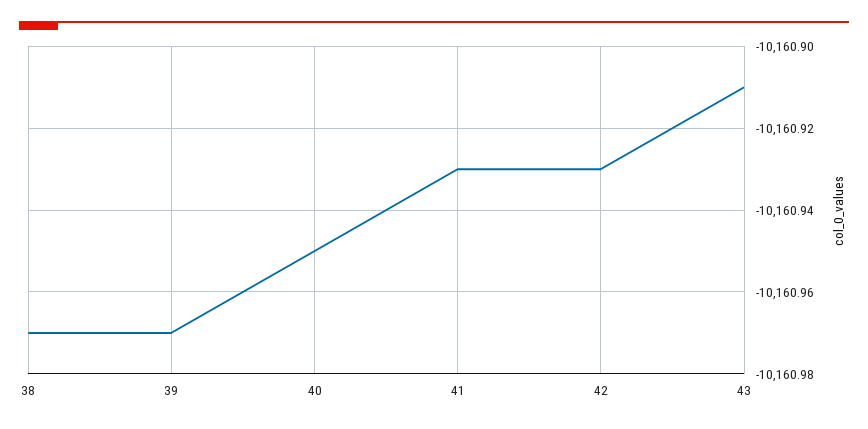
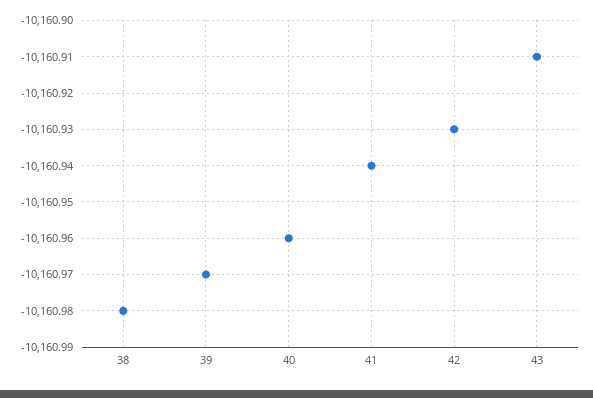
38: -10160.97 -> -10160.98
40: -10160.95 -> -10160.96
41: -10160.93 -> -10160.94

